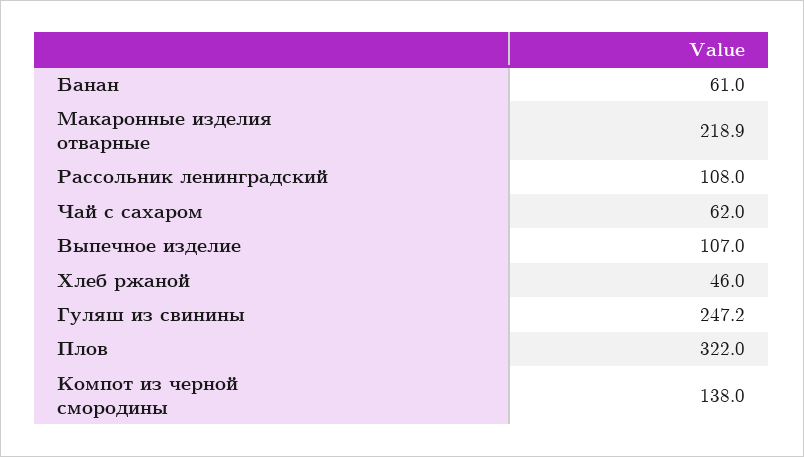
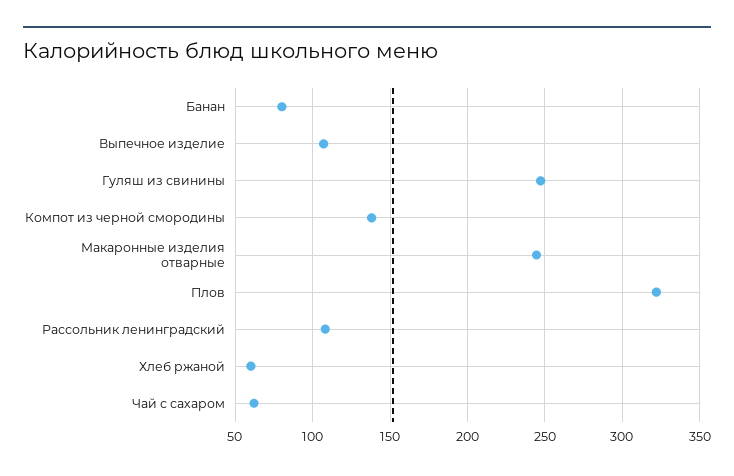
Банан: 61 -> 80
Макаронные изделия отварные: 218.9 -> 245
Хлеб ржаной: 46 -> 60

